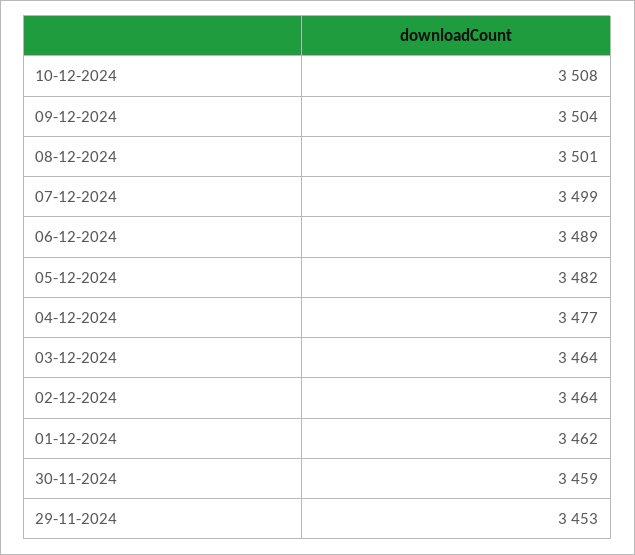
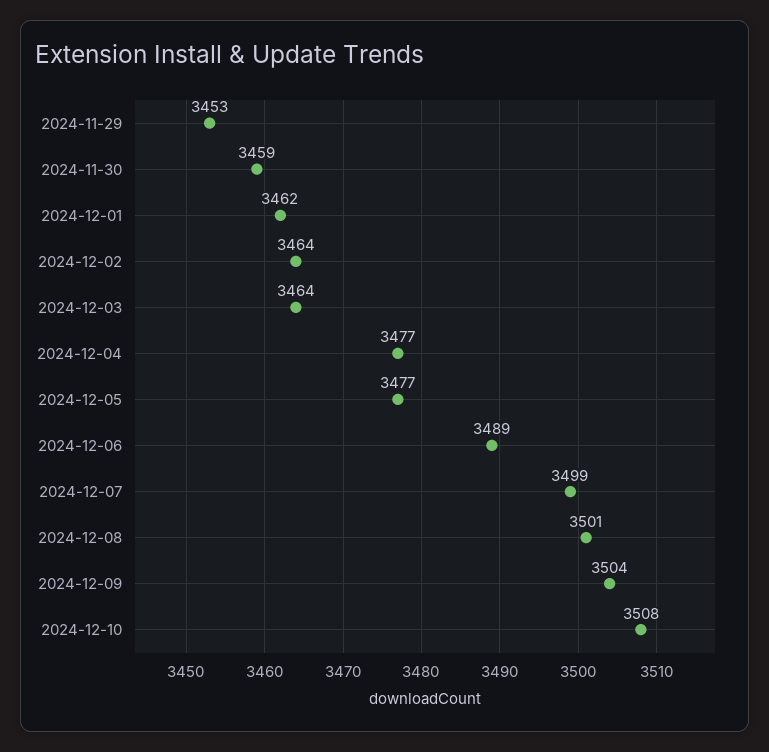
05-12-2024: 3482 -> 3477

